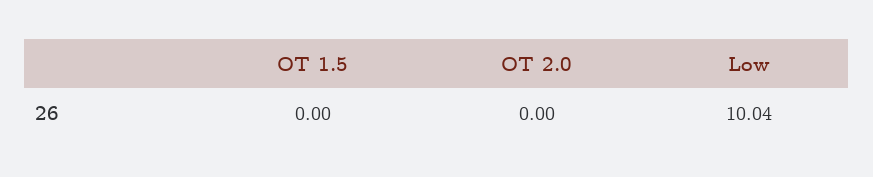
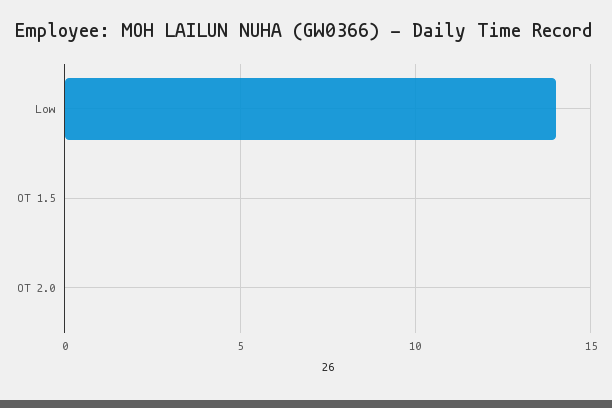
Low: 10.04 -> 14

